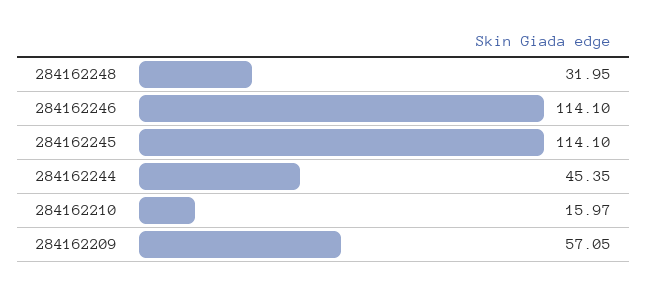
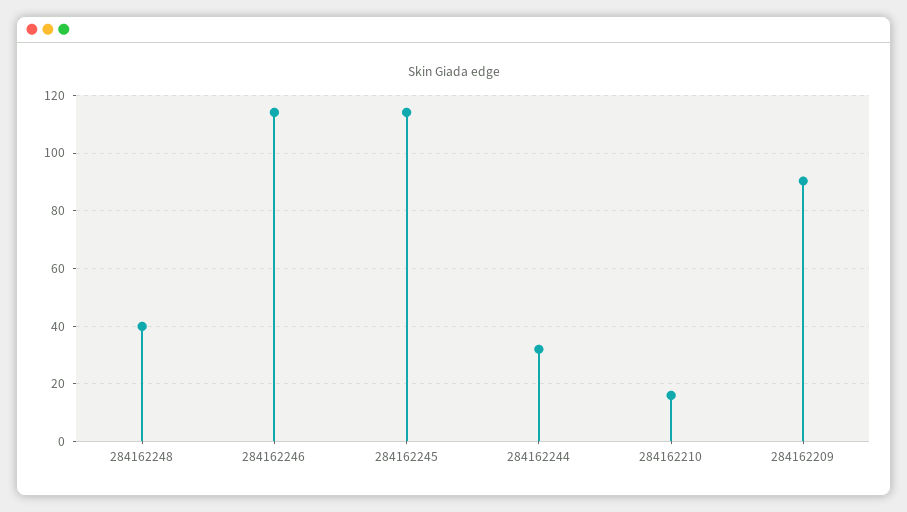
284162248: 31.95 -> 40
284162244: 45.35 -> 32.5
284162209: 57.05 -> 90

